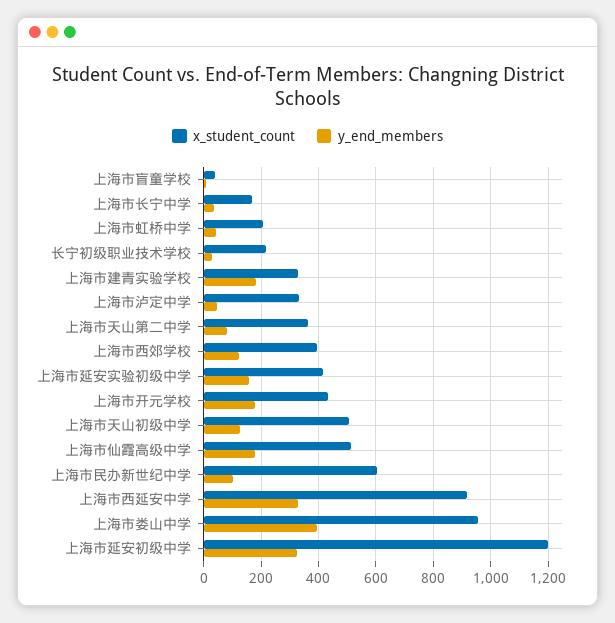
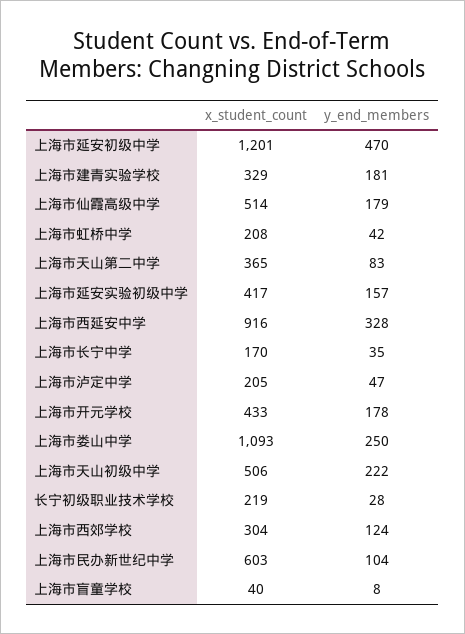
x_student_count, 上海市泸定中学: 325 -> 205
x_student_count, 上海市西郊学校: 400 -> 304
y_end_members, 上海市天山初级中学: 125 -> 222
x_student_count, 上海市娄山中学: 950 -> 1093
y_end_members, 上海市娄山中学: 400 -> 250
y_end_members, 上海市延安初级中学: 325 -> 470

